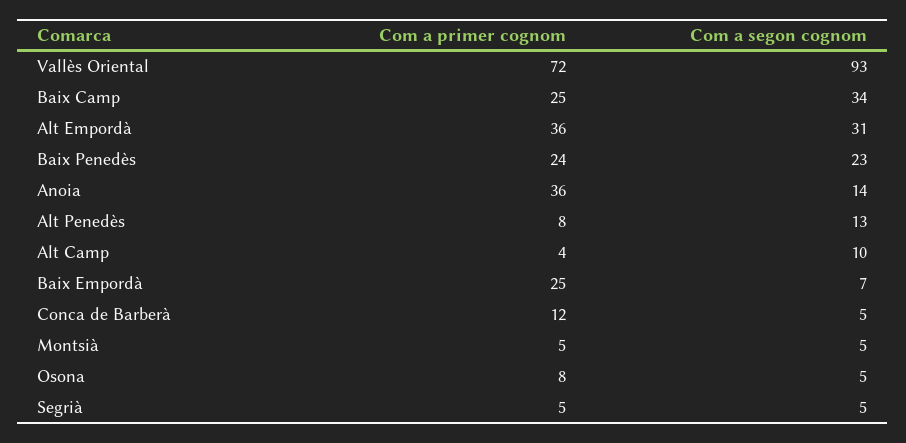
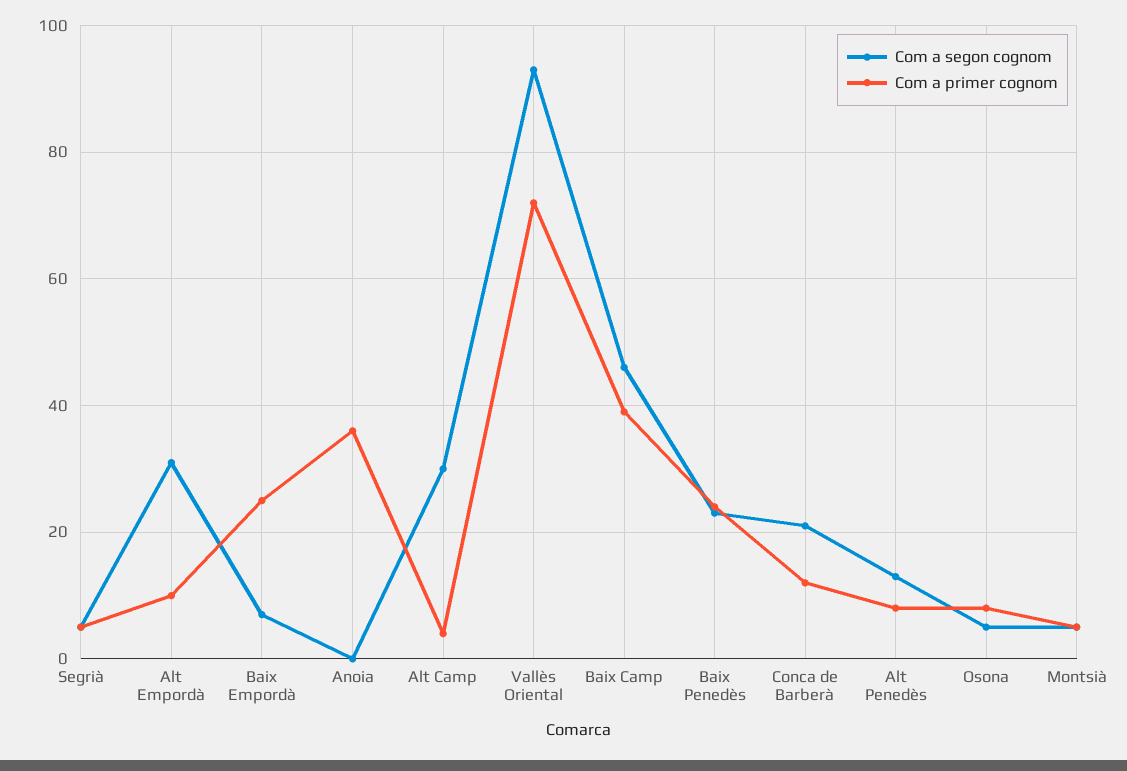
Com a primer cognom, Baix Camp: 25 -> 40
Com a segon cognom, Baix Camp: 34 -> 45
Com a primer cognom, Alt Empordà: 36 -> 10
Com a segon cognom, Anoia: 14 -> 0
Com a segon cognom, Alt Camp: 10 -> 30
Com a segon cognom, Conca de Barberà: 5 -> 20

